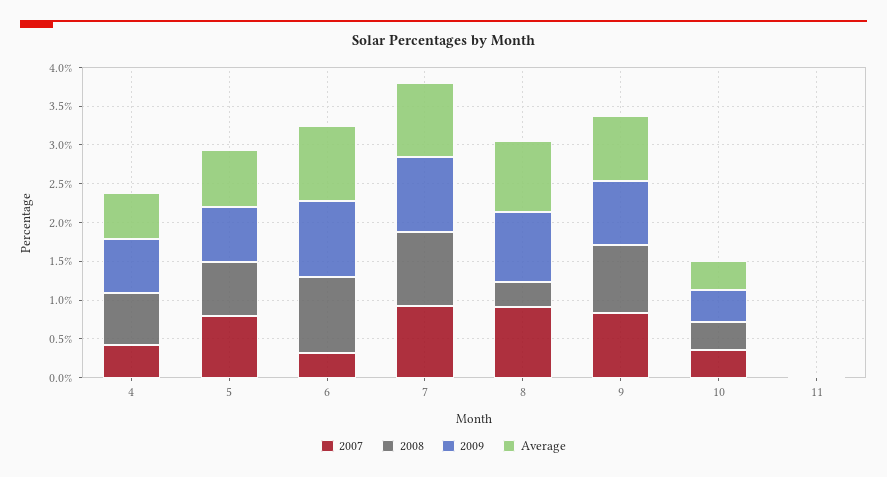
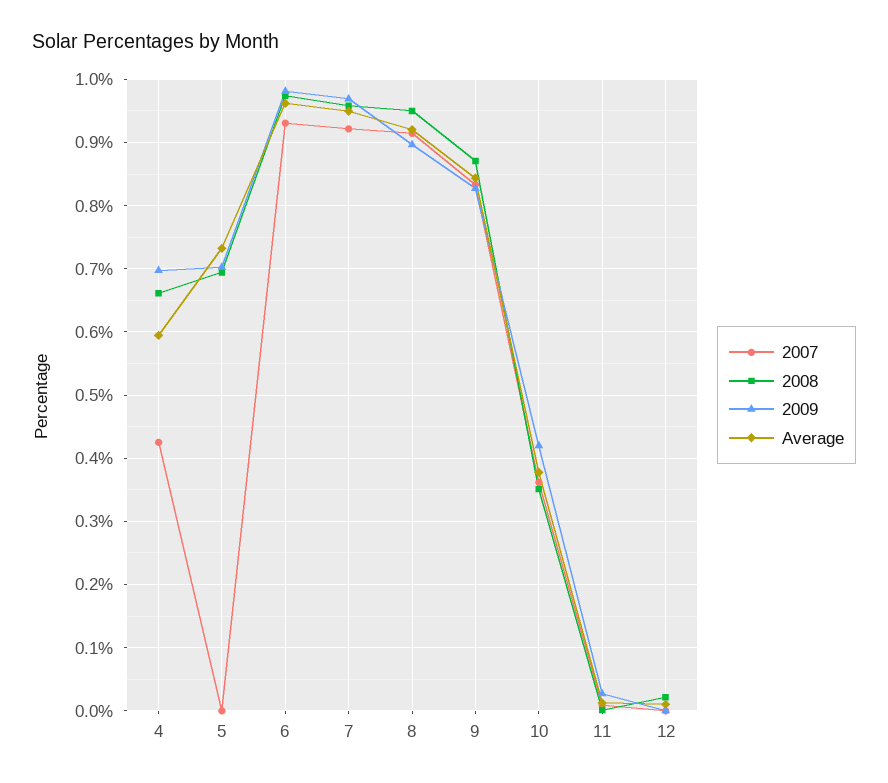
2007, 5: 0.75 -> 0
2007, 6: 0.25 -> 0.93
2008, 8: 0.25 -> 0.95
2007, 12: none -> 0
2008, 12: none -> 0.02
2009, 12: none -> 0
Average, 12: none -> 0.01

